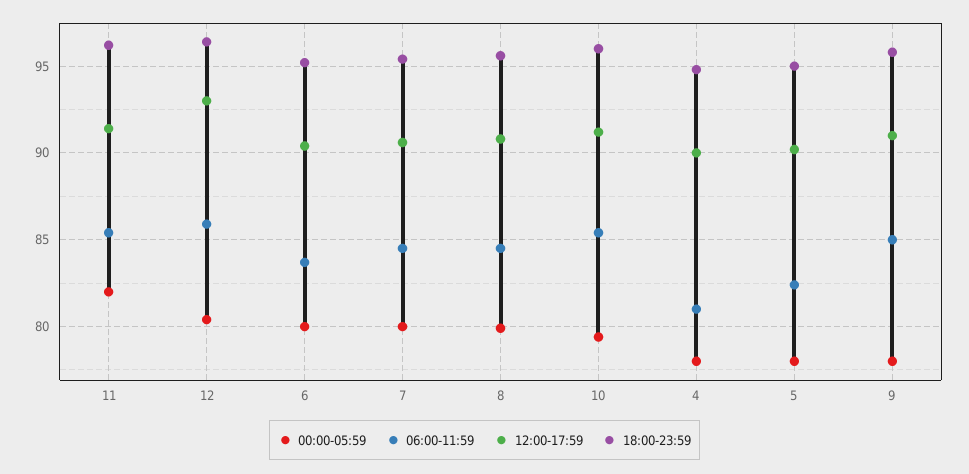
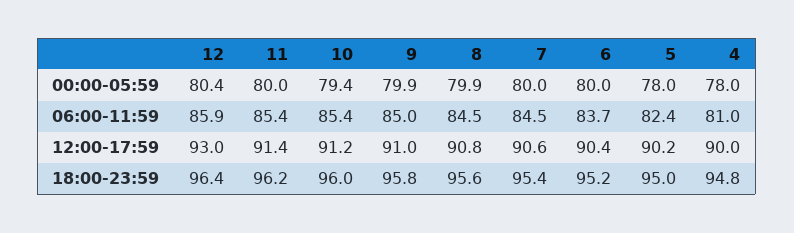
00:00-05:59, 11: 82 -> 80
00:00-05:59, 9: 78 -> 79.9

